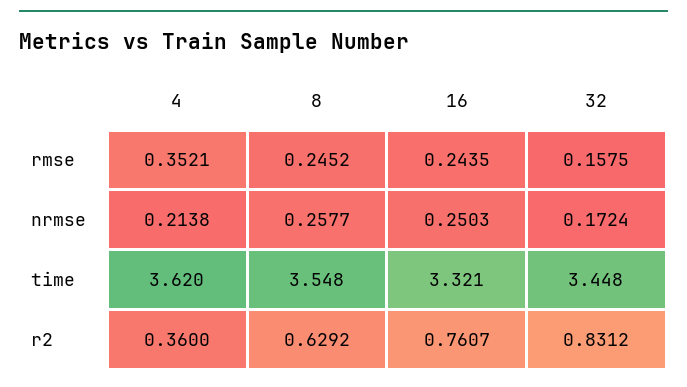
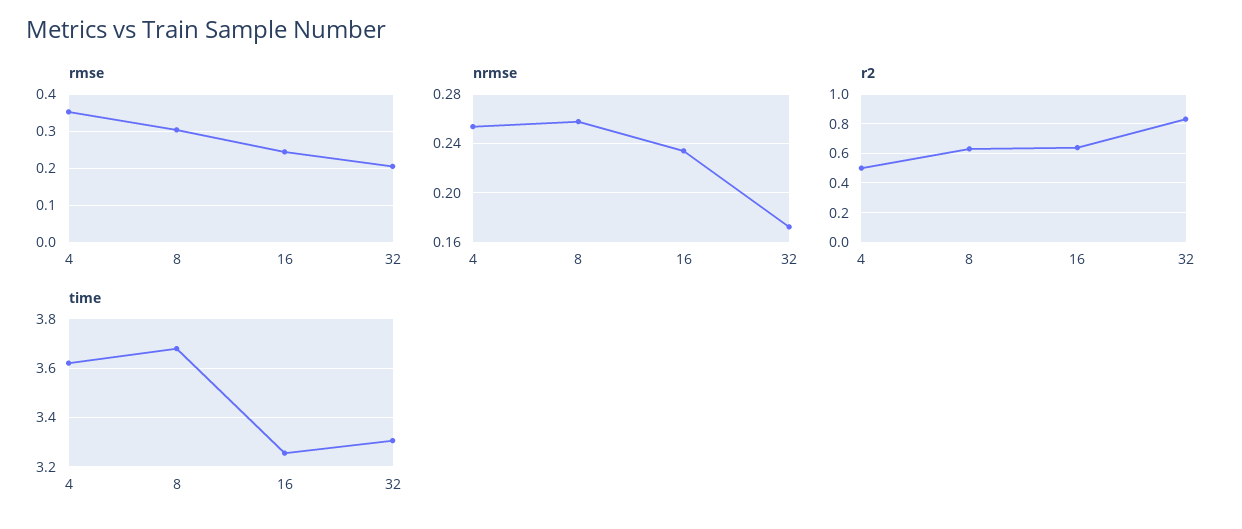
rmse, 8: 0.2452 -> 0.3
rmse, 32: 0.1575 -> 0.2
nrmse, 4: 0.2138 -> 0.255
nrmse, 16: 0.2503 -> 0.235
time, 8: 3.548 -> 3.675
time, 16: 3.321 -> 3.25
time, 32: 3.448 -> 3.3
r2, 4: 0.36 -> 0.5
r2, 16: 0.7607 -> 0.65

